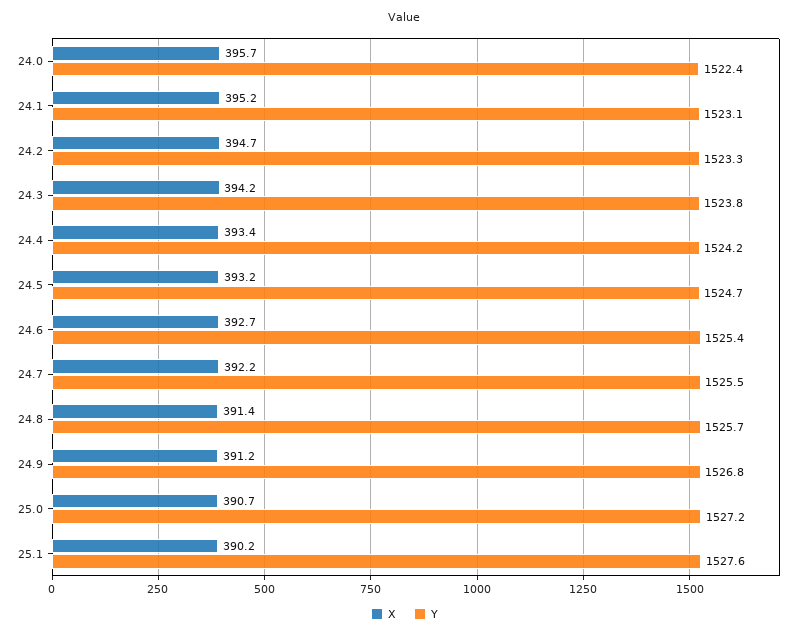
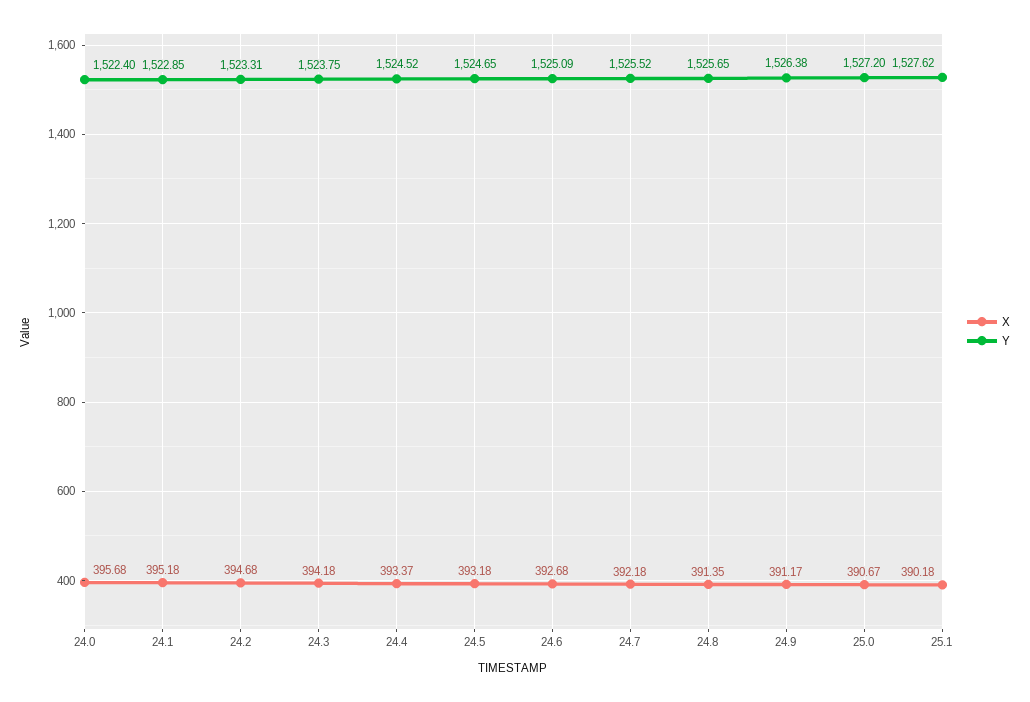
Y, 24.1: 1523.1 -> 1522.85
Y, 24.4: 1524.2 -> 1524.52
Y, 24.6: 1525.4 -> 1525.09
Y, 24.9: 1526.8 -> 1526.38

